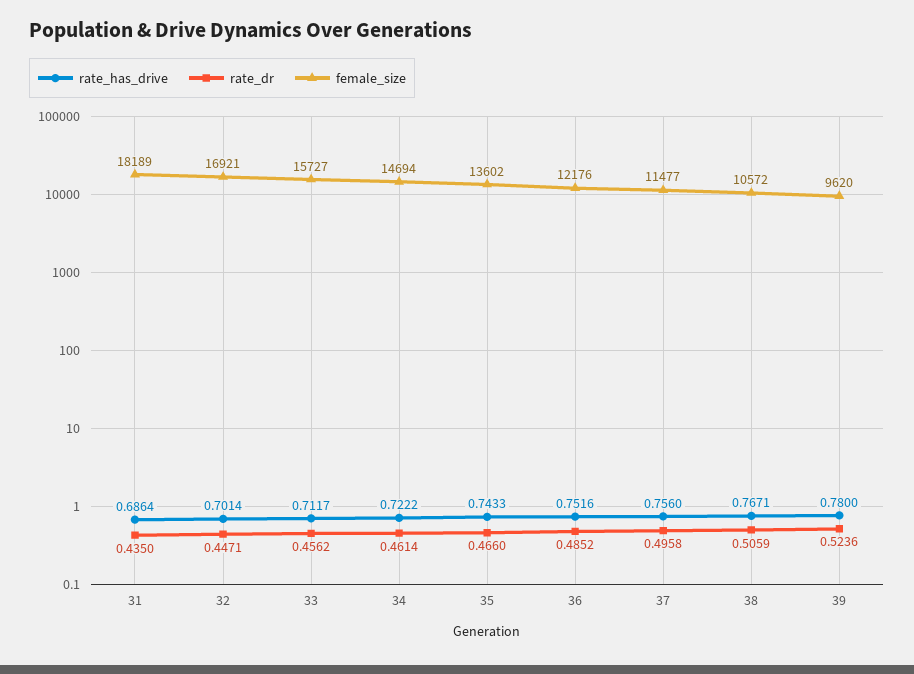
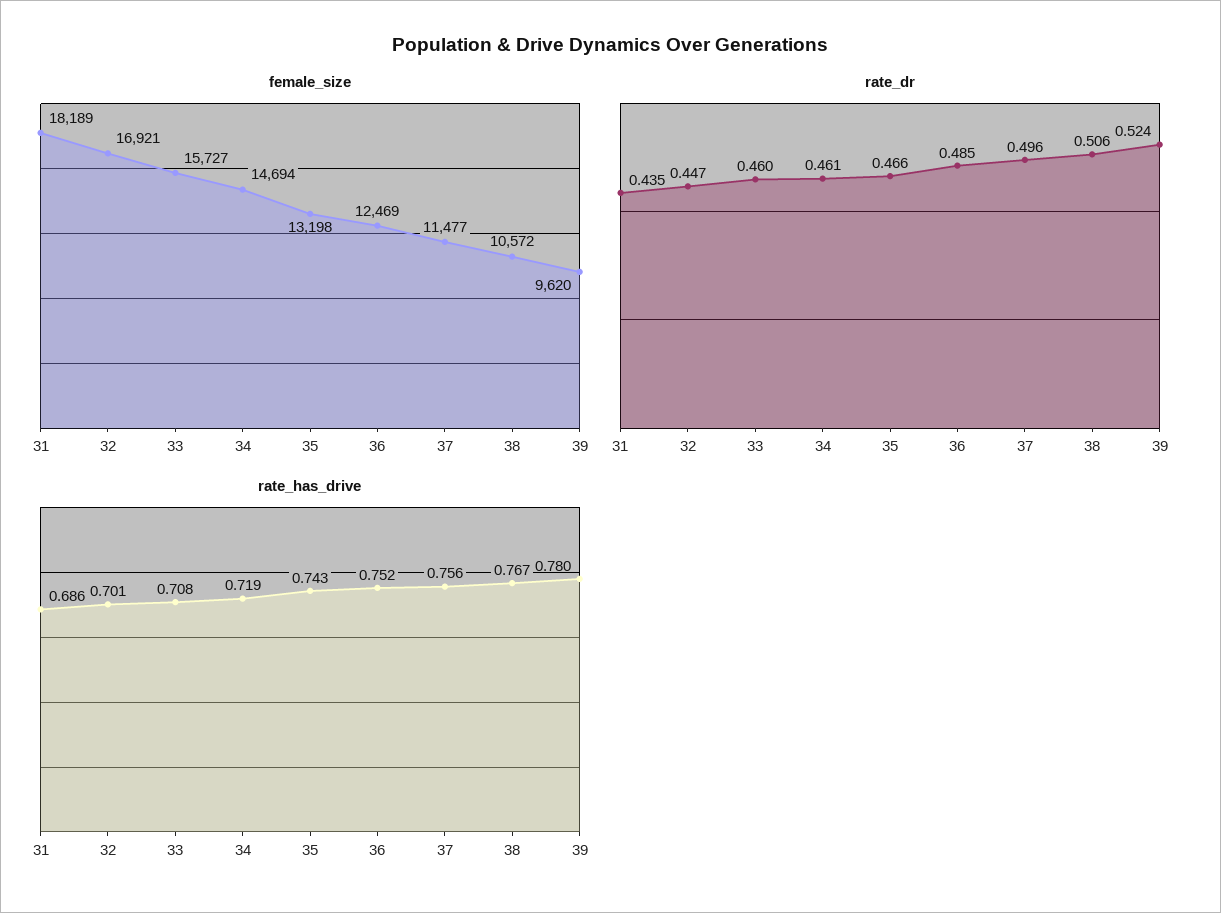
rate_has_drive, 33: 0.7117 -> 0.708
rate_dr, 33: 0.4562 -> 0.46
rate_has_drive, 34: 0.7222 -> 0.719
female_size, 35: 13602 -> 13198
female_size, 36: 12176 -> 12469

